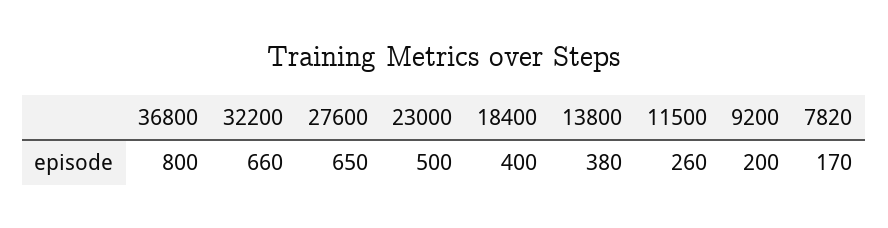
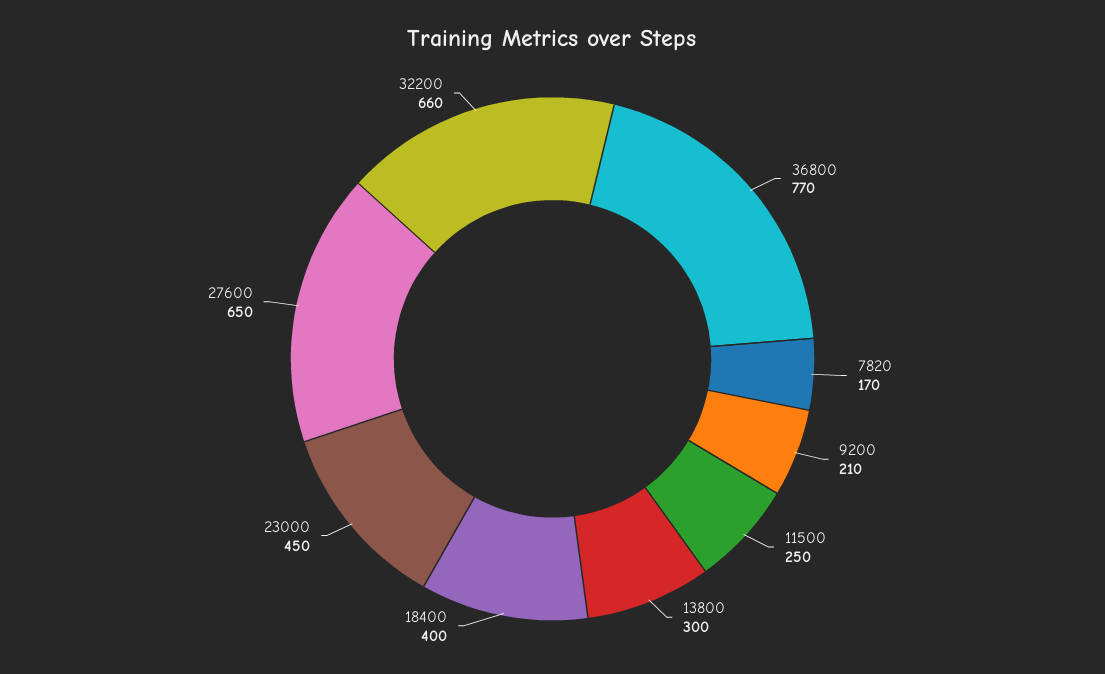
36800: 800 -> 770
23000: 500 -> 450
13800: 380 -> 300
11500: 260 -> 250
9200: 200 -> 210

